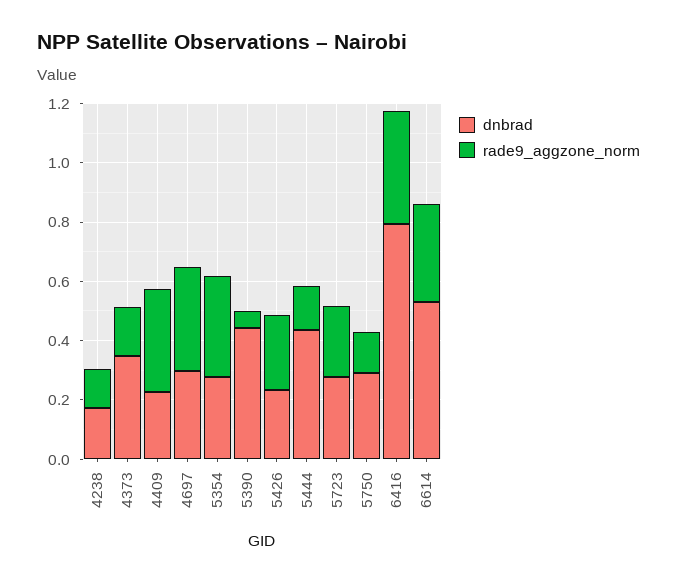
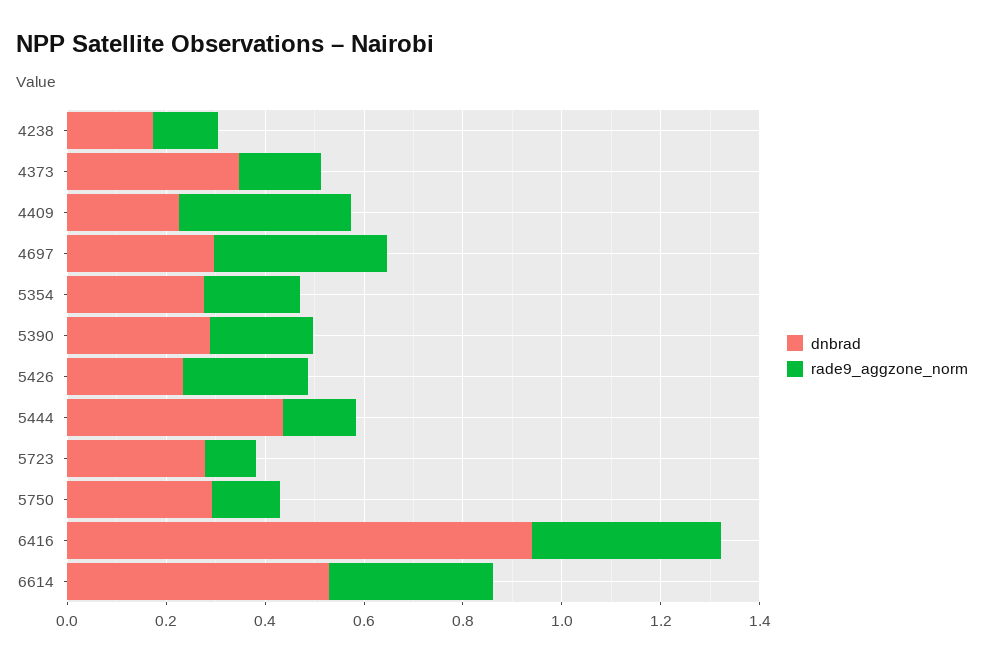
rade9_aggzone_norm, 5354: 0.35 -> 0.2
dnbrad, 5390: 0.45 -> 0.3
rade9_aggzone_norm, 5390: 0.05 -> 0.2
rade9_aggzone_norm, 5723: 0.25 -> 0.1
dnbrad, 6416: 0.8 -> 0.95

